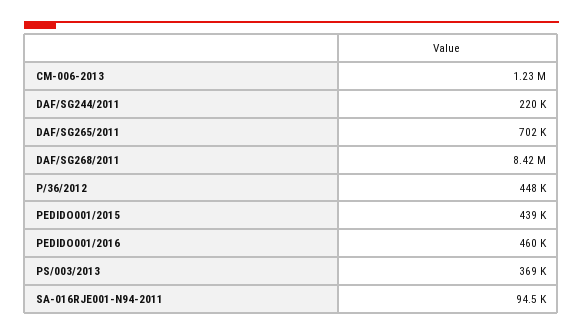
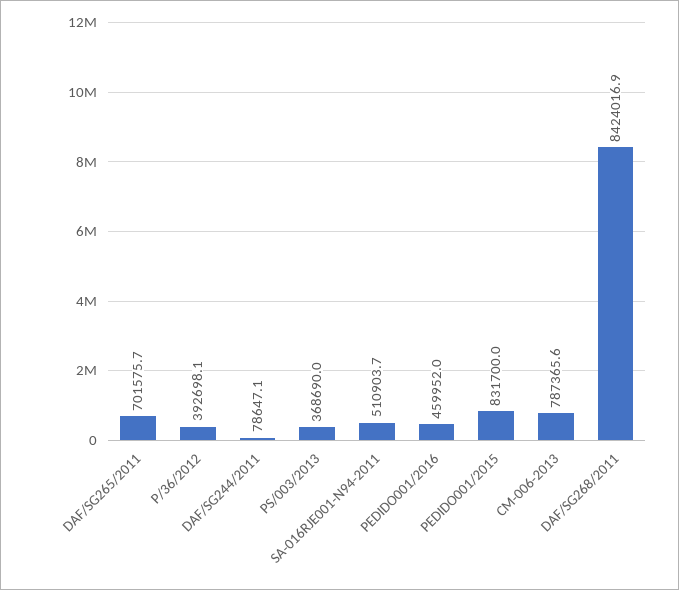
CM-006-2013: 1230000 -> 787365.6
DAF/SG244/2011: 220000 -> 78647.1
P/36/2012: 448000 -> 392698.1
PEDIDO001/2015: 439000 -> 831700
SA-016RJE001-N94-2011: 94500 -> 510903.7

